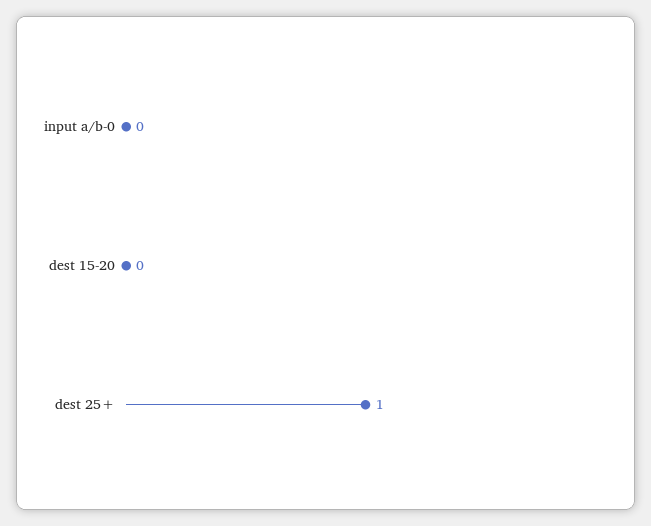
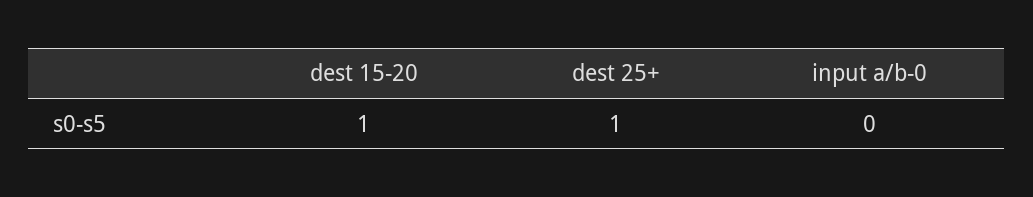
dest 15-20: 0 -> 1

